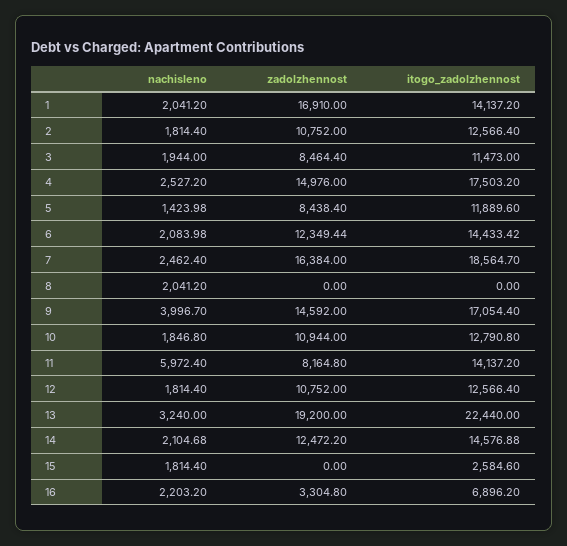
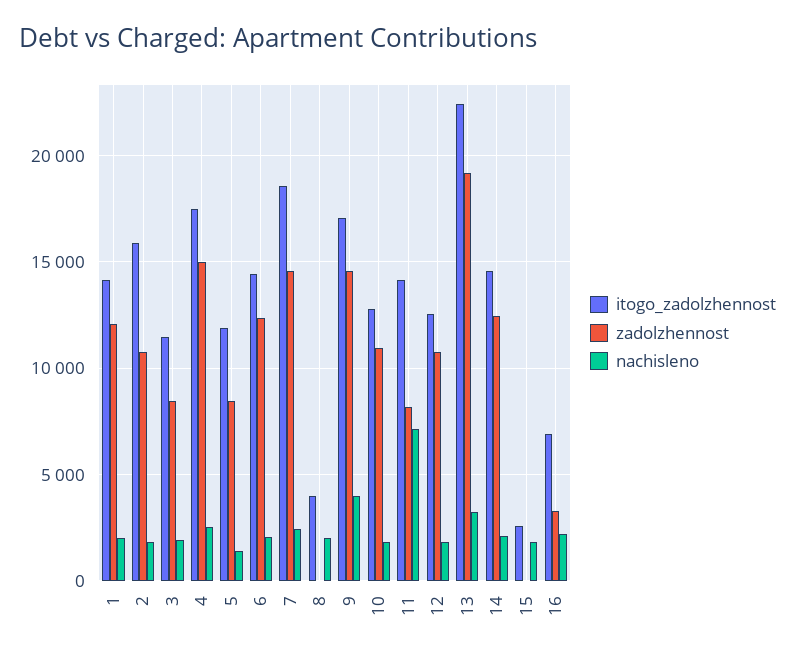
zadolzhennost, 1: 16910 -> 12000
itogo_zadolzhennost, 2: 12566.4 -> 16000
zadolzhennost, 7: 16384 -> 14500
itogo_zadolzhennost, 8: 0 -> 4000
nachisleno, 11: 5972.4 -> 7000

